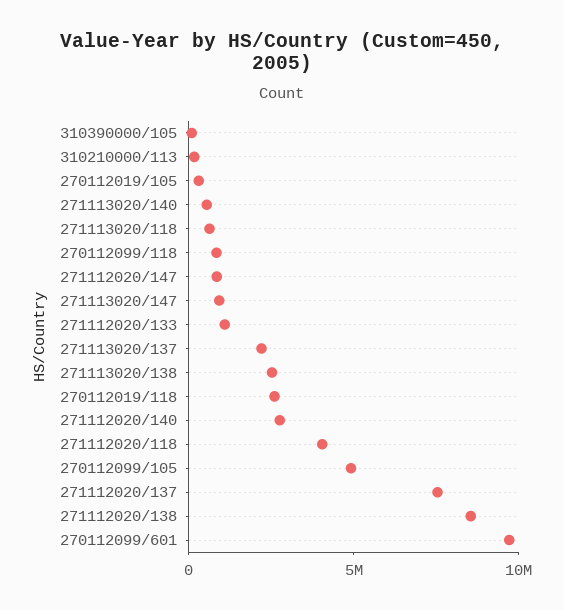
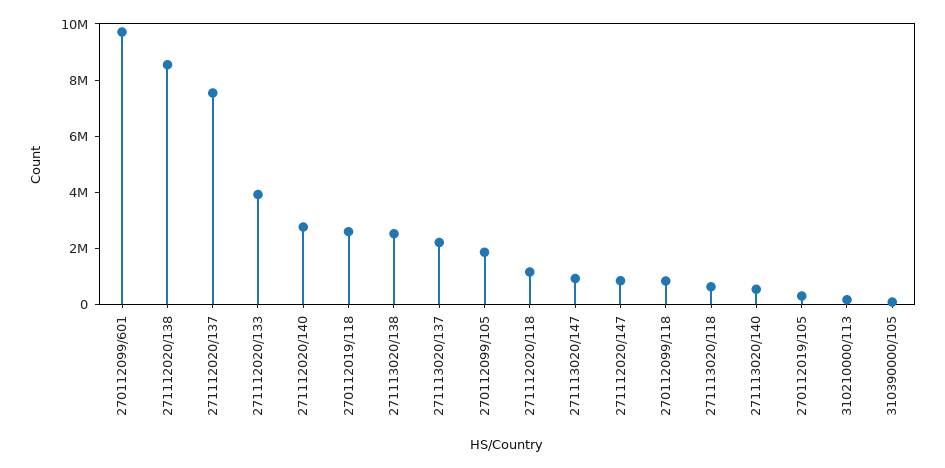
271112020/133: 1000000 -> 4000000
271112020/118: 4000000 -> 1000000
270112099/105: 5000000 -> 2000000

